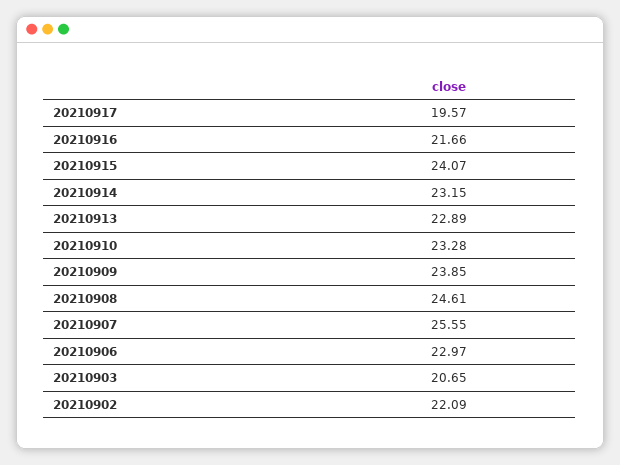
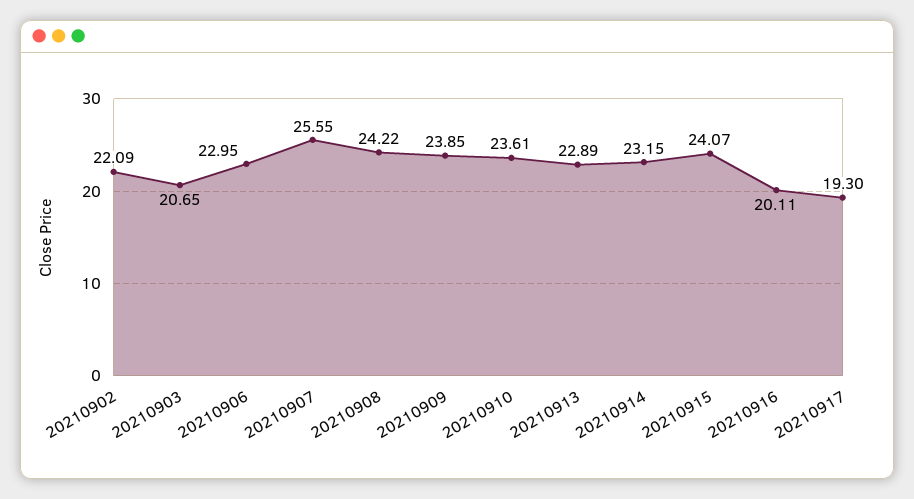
20210917: 19.57 -> 19.3
20210916: 21.66 -> 20.11
20210910: 23.28 -> 23.61
20210908: 24.61 -> 24.22
20210906: 22.97 -> 22.95

